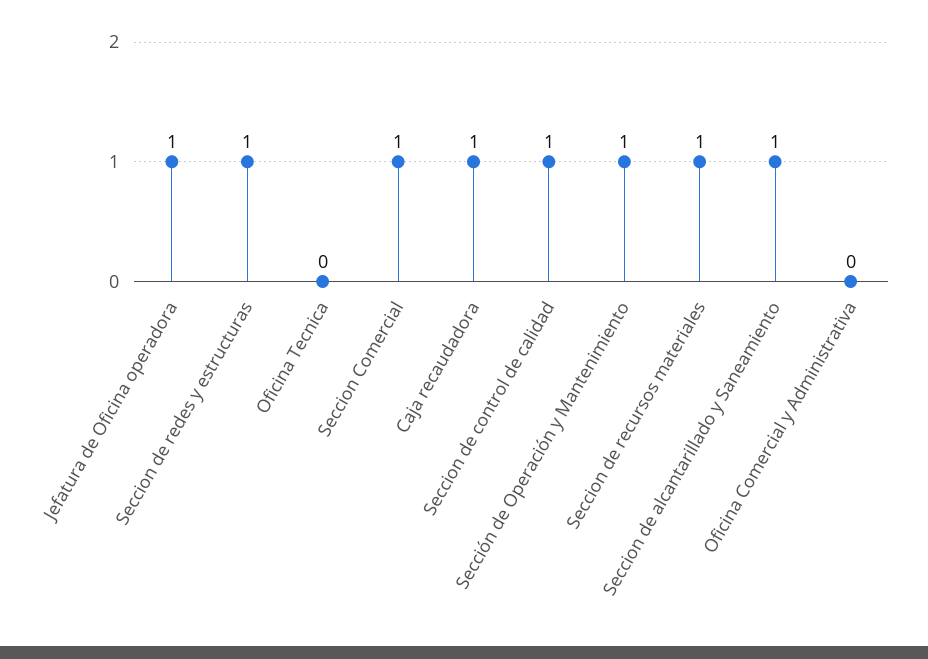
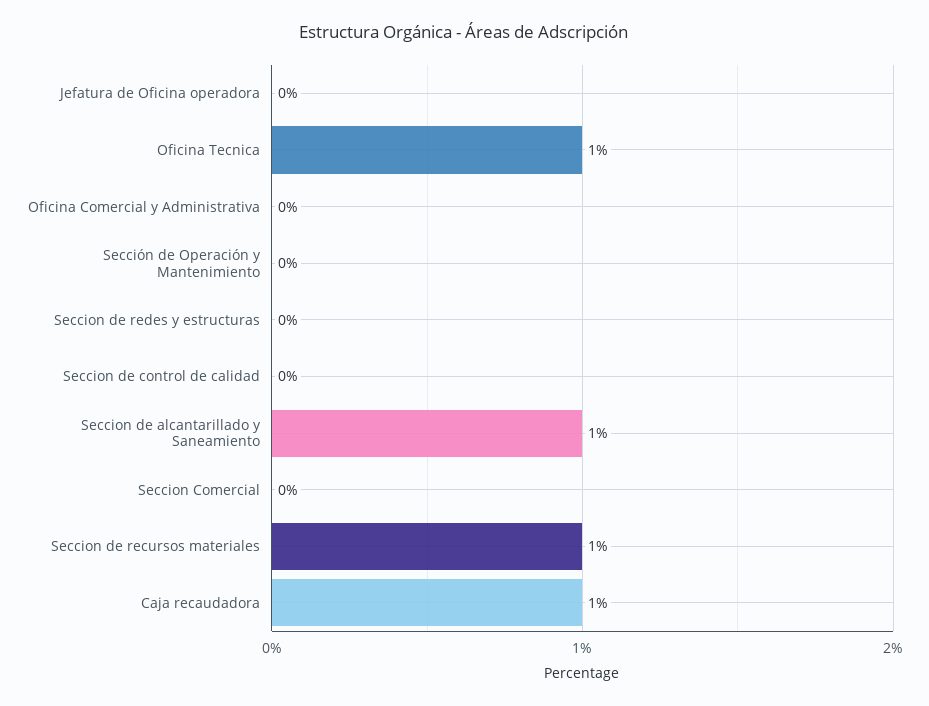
Jefatura de Oficina operadora: 1 -> 0
Seccion de redes y estructuras: 1 -> 0
Oficina Tecnica: 0 -> 1
Seccion Comercial: 1 -> 0
Seccion de control de calidad: 1 -> 0
Sección de Operación y Mantenimiento: 1 -> 0

